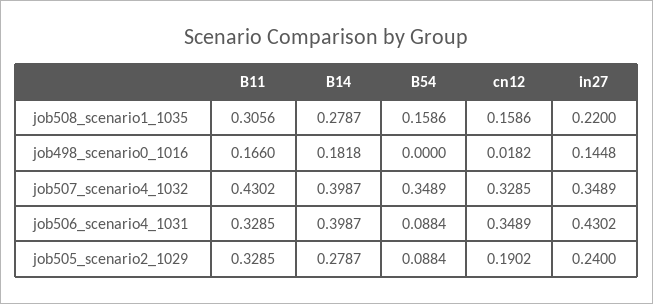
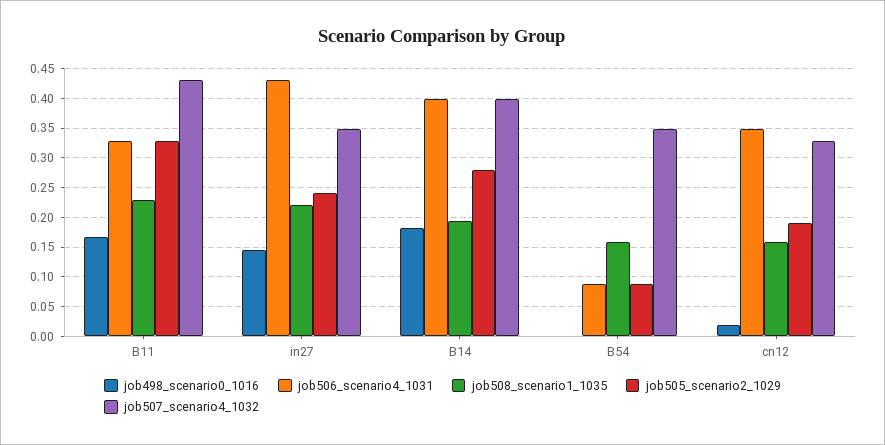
job508_scenario1_1035, B11: 0.3056 -> 0.225
job508_scenario1_1035, B14: 0.2787 -> 0.2

